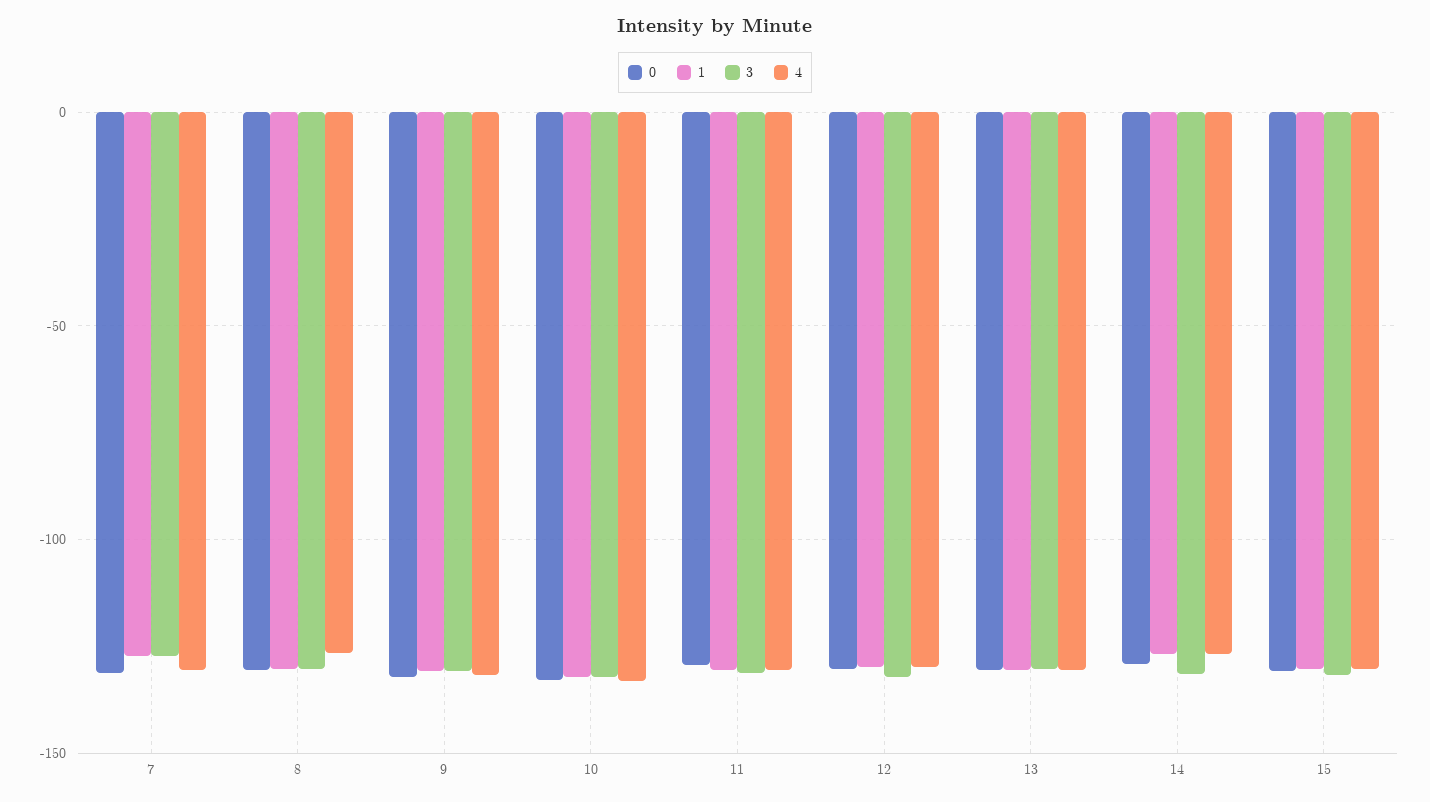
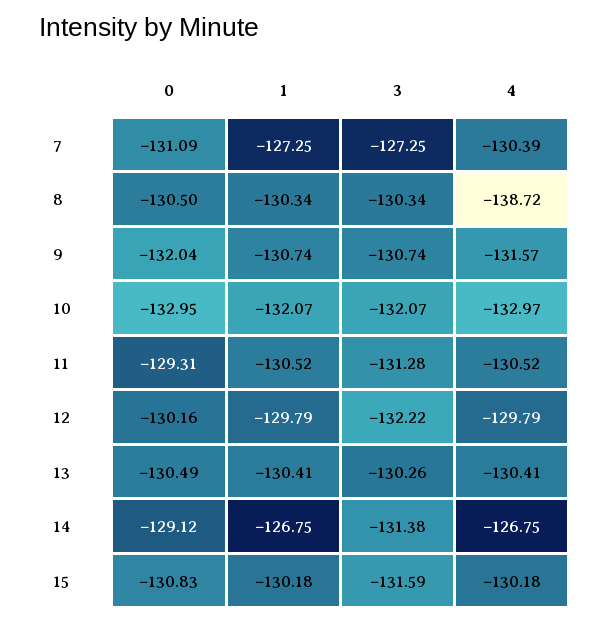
4, 8: -125 -> -138.72

